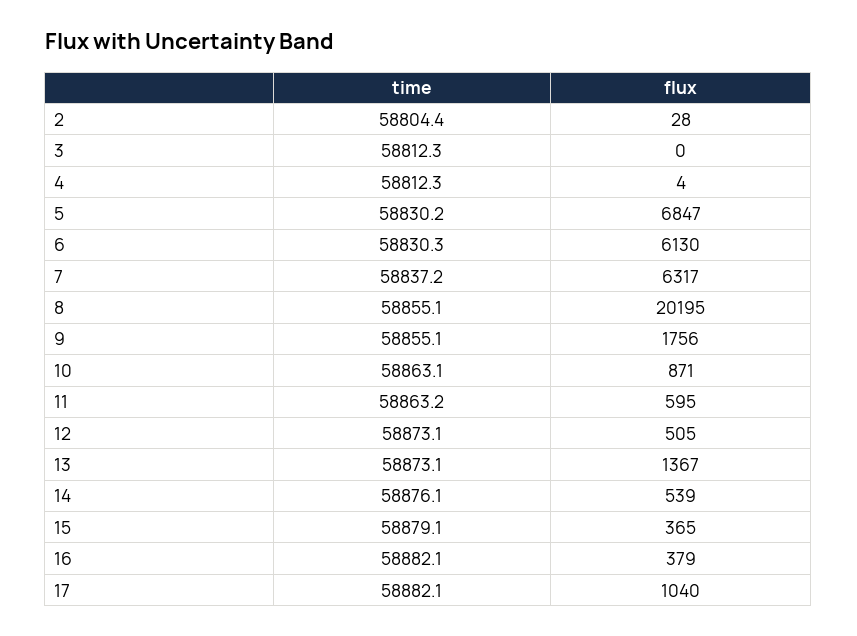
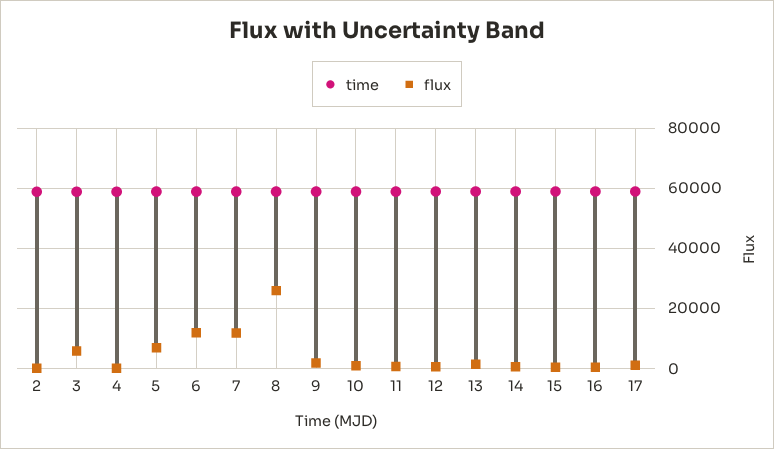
flux, 3: 0 -> 6000
flux, 6: 6130 -> 12000
flux, 7: 6317 -> 12000
flux, 8: 20195 -> 26000

